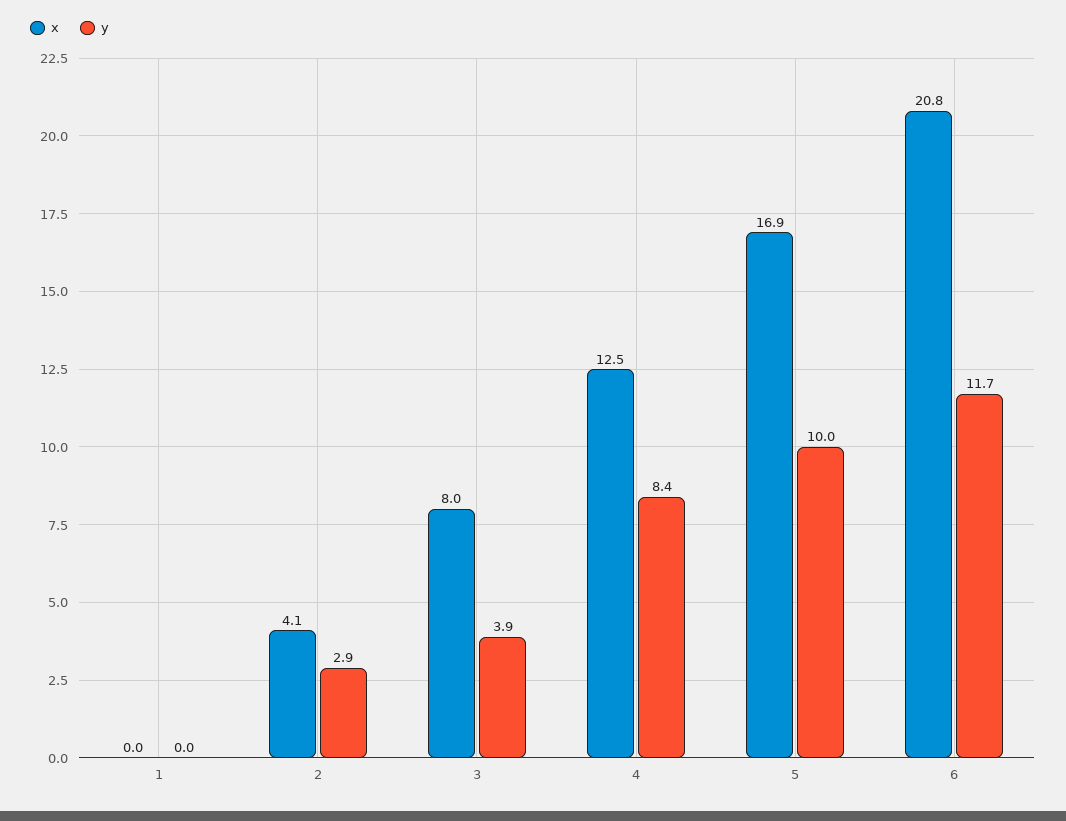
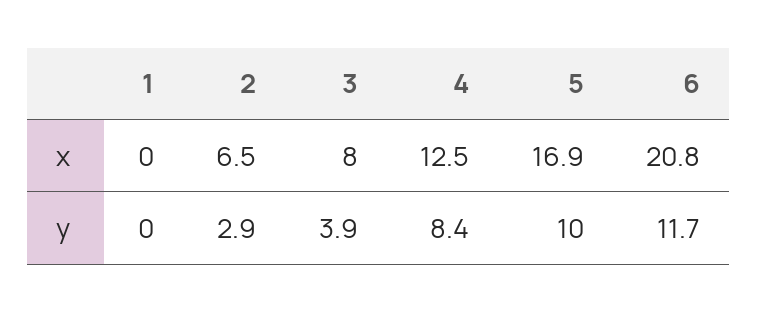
x, 2: 4.1 -> 6.5

